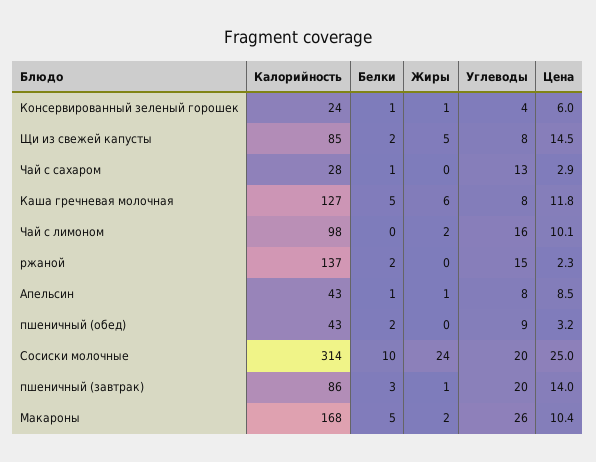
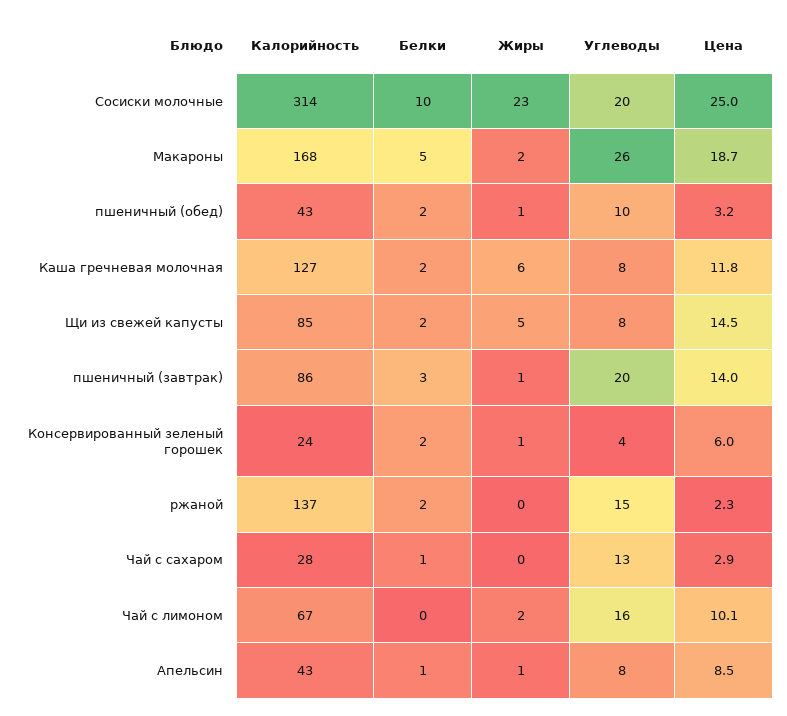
Белки, Консервированный зеленый горошек: 1 -> 2
Белки, Каша гречневая молочная: 5 -> 2
Калорийность, Чай с лимоном: 98 -> 67
Жиры, пшеничный (обед): 0 -> 1
Углеводы, пшеничный (обед): 9 -> 10
Жиры, Сосиски молочные: 24 -> 23
Цена, Макароны: 10.4 -> 18.7

